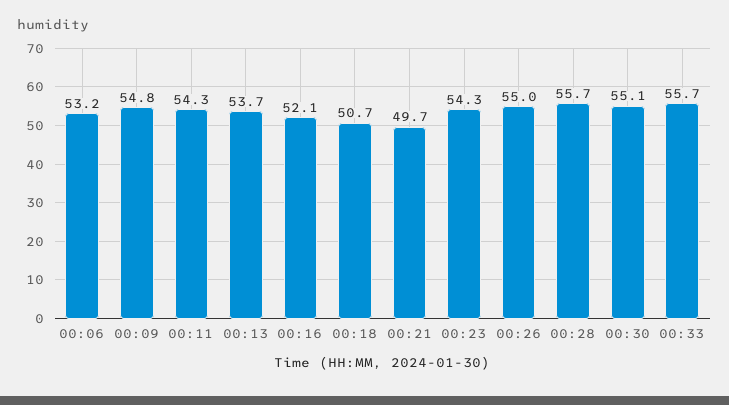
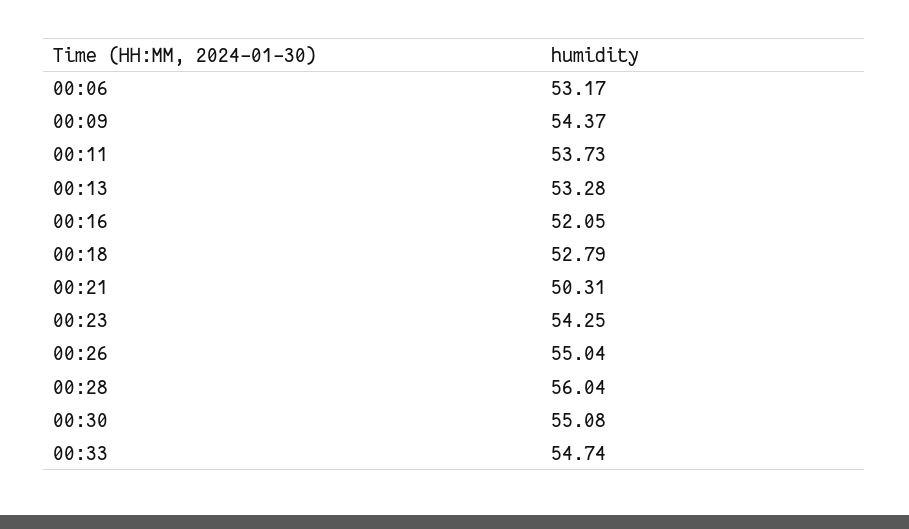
00:09: 54.8 -> 54.37
00:11: 54.3 -> 53.73
00:13: 53.7 -> 53.28
00:18: 50.7 -> 52.79
00:21: 49.7 -> 50.31
00:28: 55.7 -> 56.04
00:33: 55.7 -> 54.74

